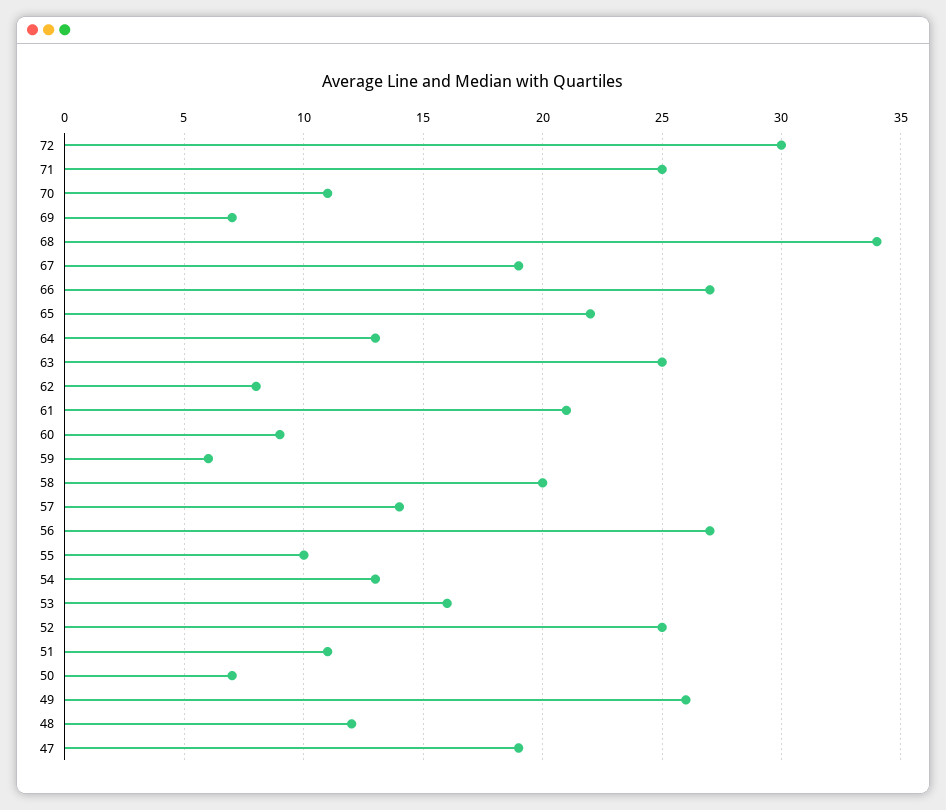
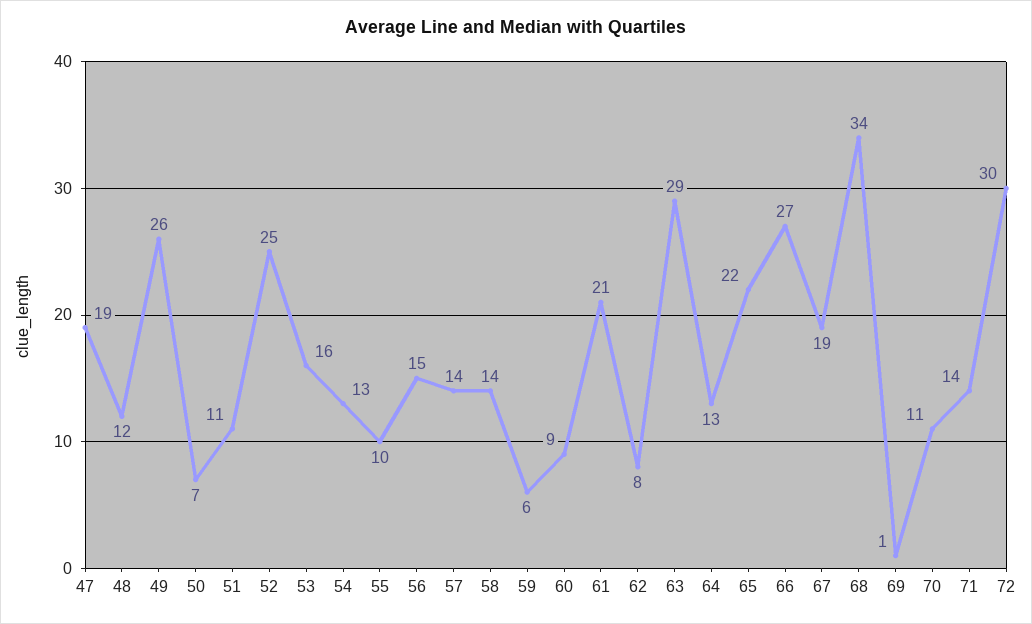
71: 25 -> 14
69: 7 -> 1
63: 25 -> 29
58: 20 -> 14
56: 27 -> 15

